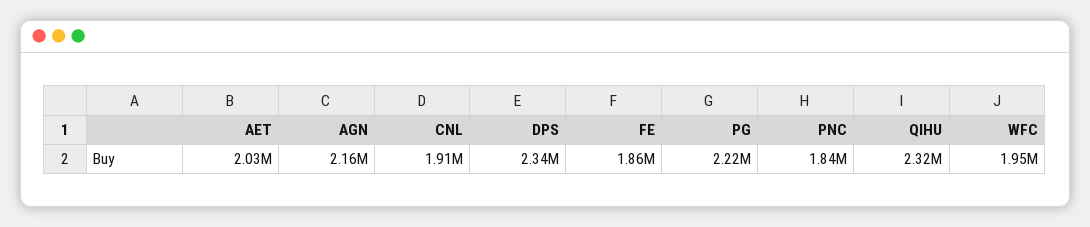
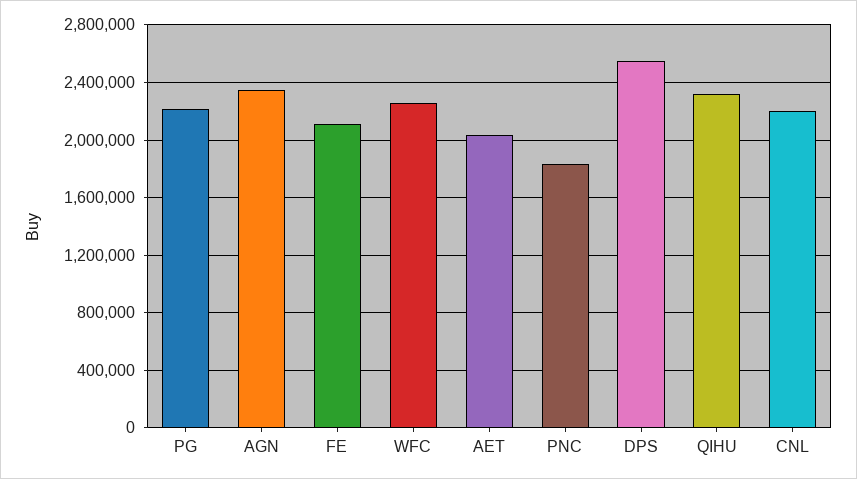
AGN: 2160000 -> 2350000
CNL: 1910000 -> 2200000
DPS: 2340000 -> 2550000
FE: 1860000 -> 2100000
WFC: 1950000 -> 2250000

